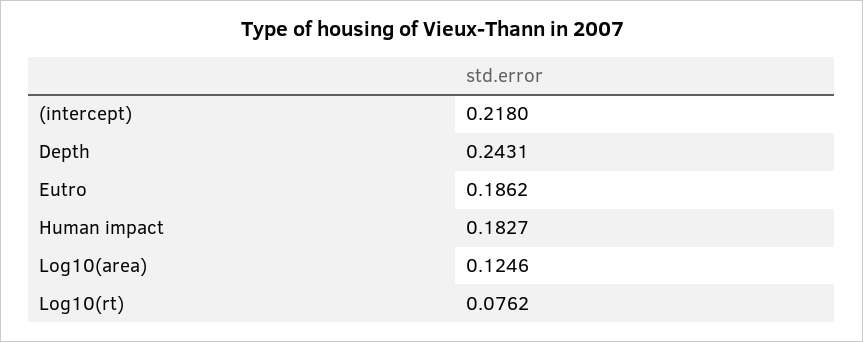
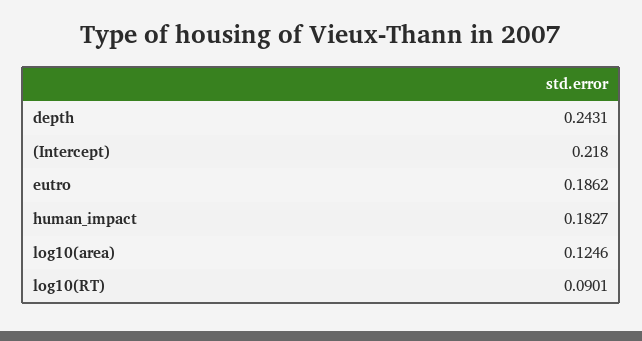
Log10(rt): 0.0762 -> 0.0901

